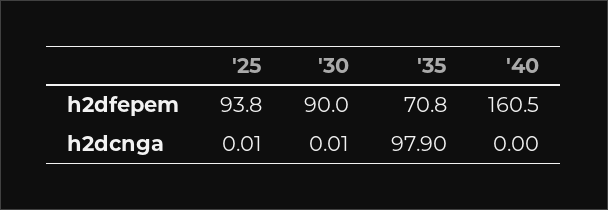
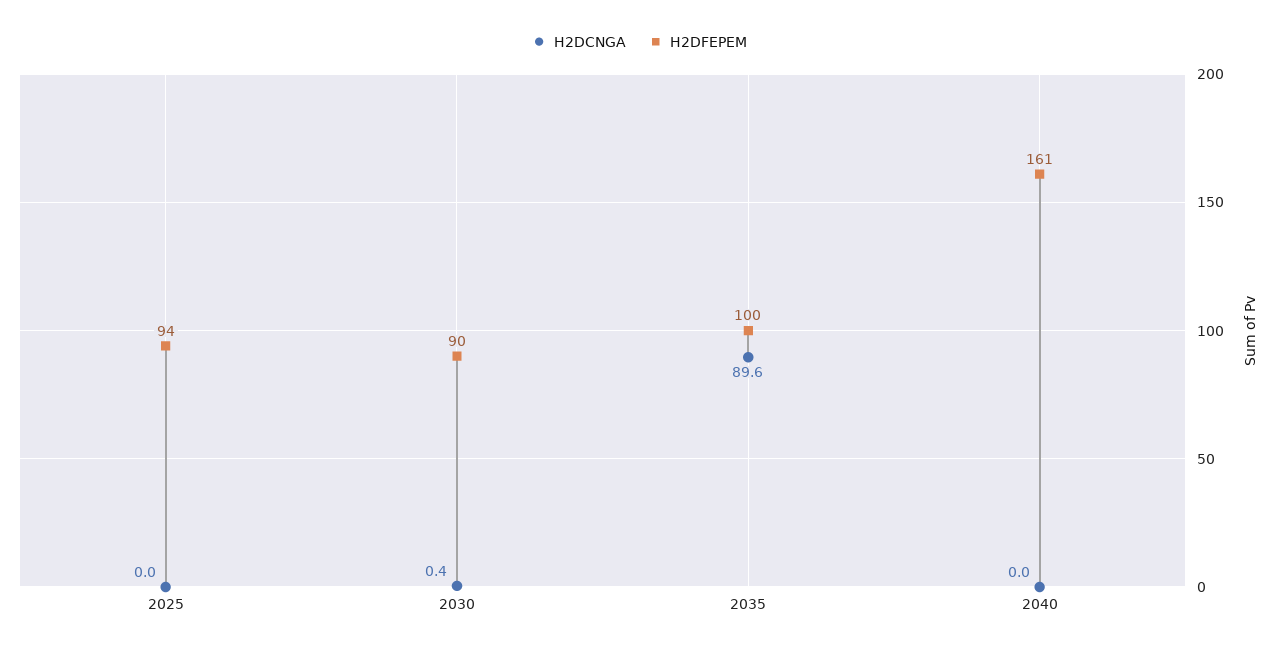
h2dfepem, '35: 70.8 -> 100
h2dcnga, '30: 0.01 -> 0.4
h2dcnga, '35: 97.9 -> 89.6

